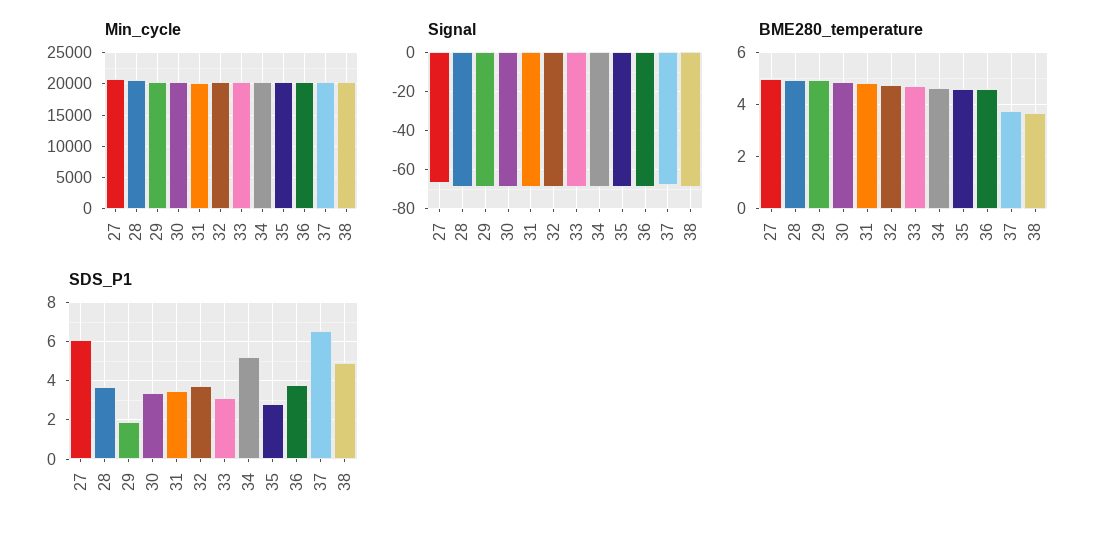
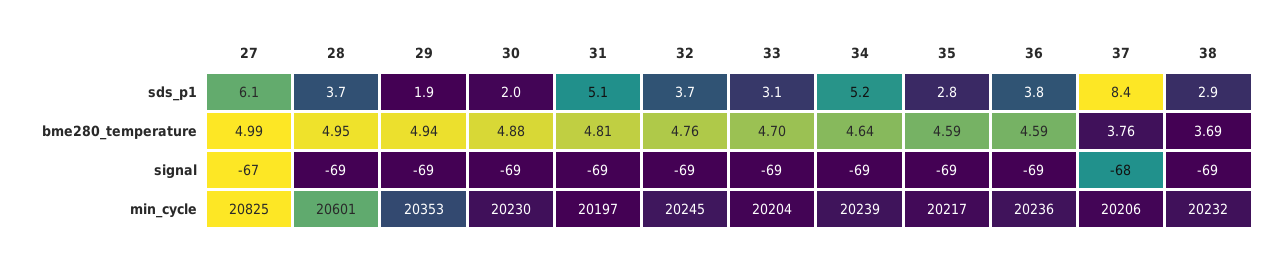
SDS_P1, 30: 3.5 -> 2
SDS_P1, 31: 3.5 -> 5.1
SDS_P1, 37: 6.5 -> 8.4
SDS_P1, 38: 5 -> 2.9

